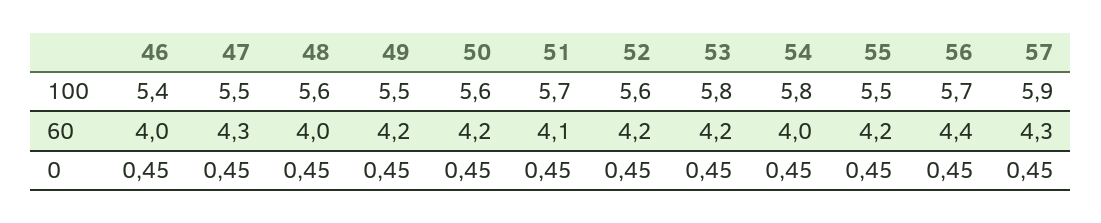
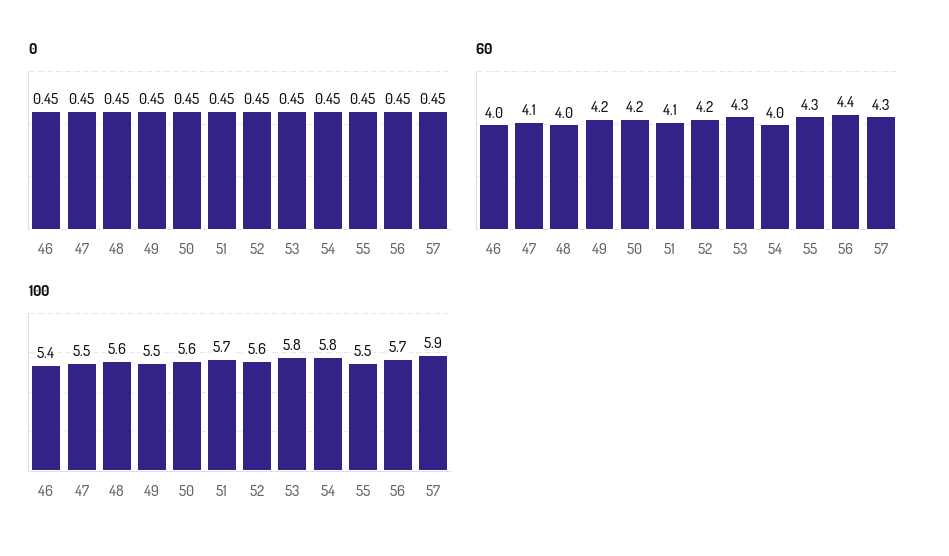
60, 47: 4.3 -> 4.1
60, 53: 4.2 -> 4.3
60, 55: 4.2 -> 4.3

